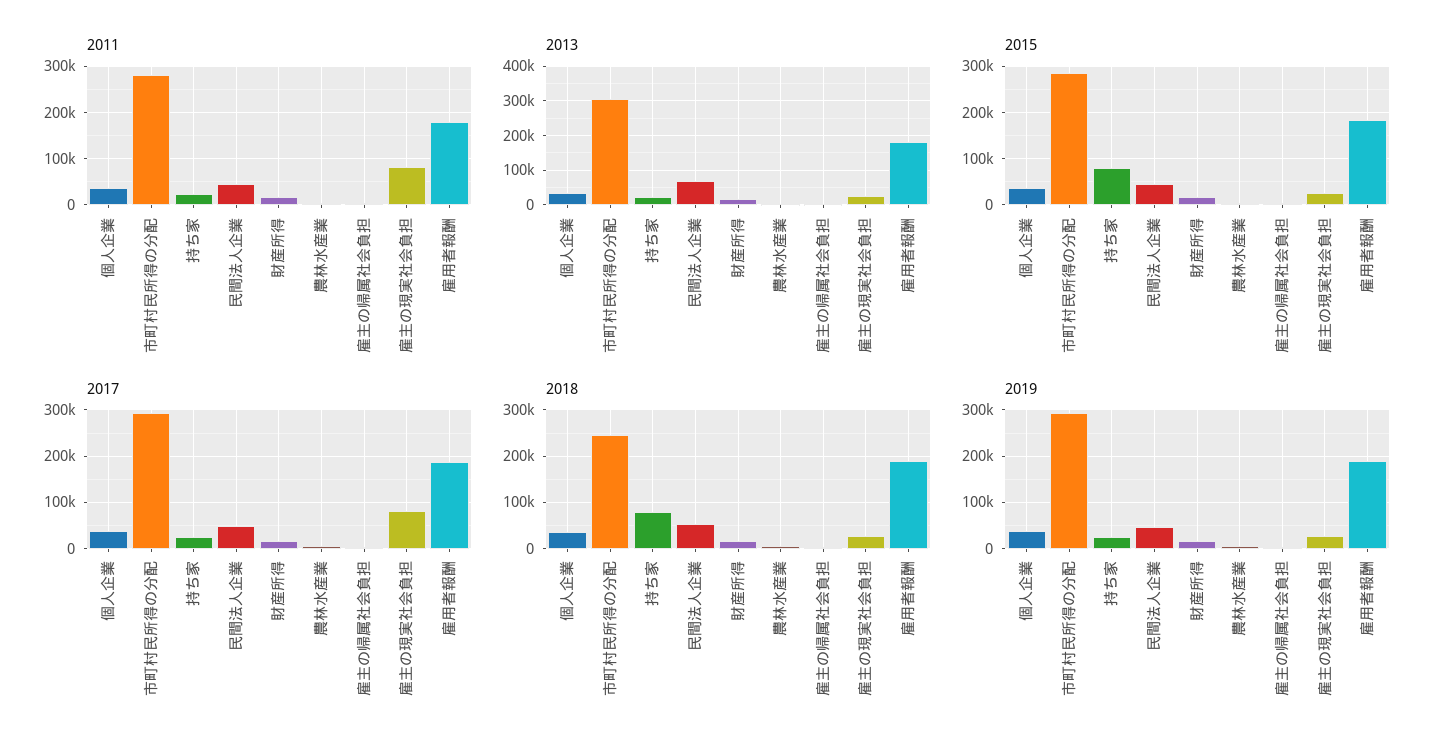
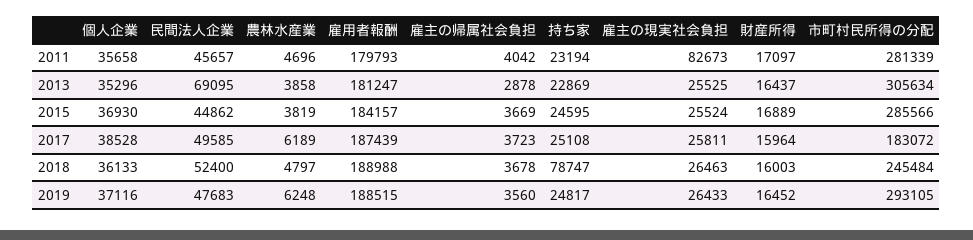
2015, 持ち家: 80000 -> 24595
2017, 市町村民所得の分配: 300000 -> 183072
2017, 雇主の現実社会負担: 80000 -> 25811

